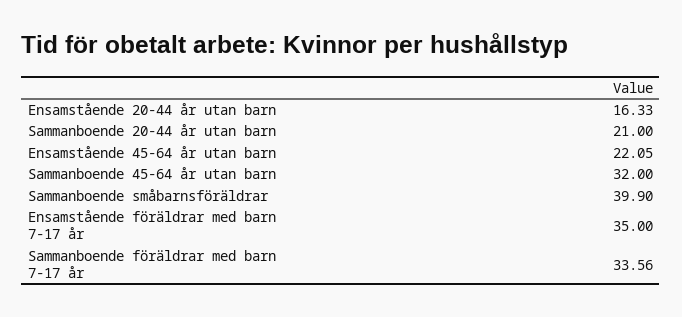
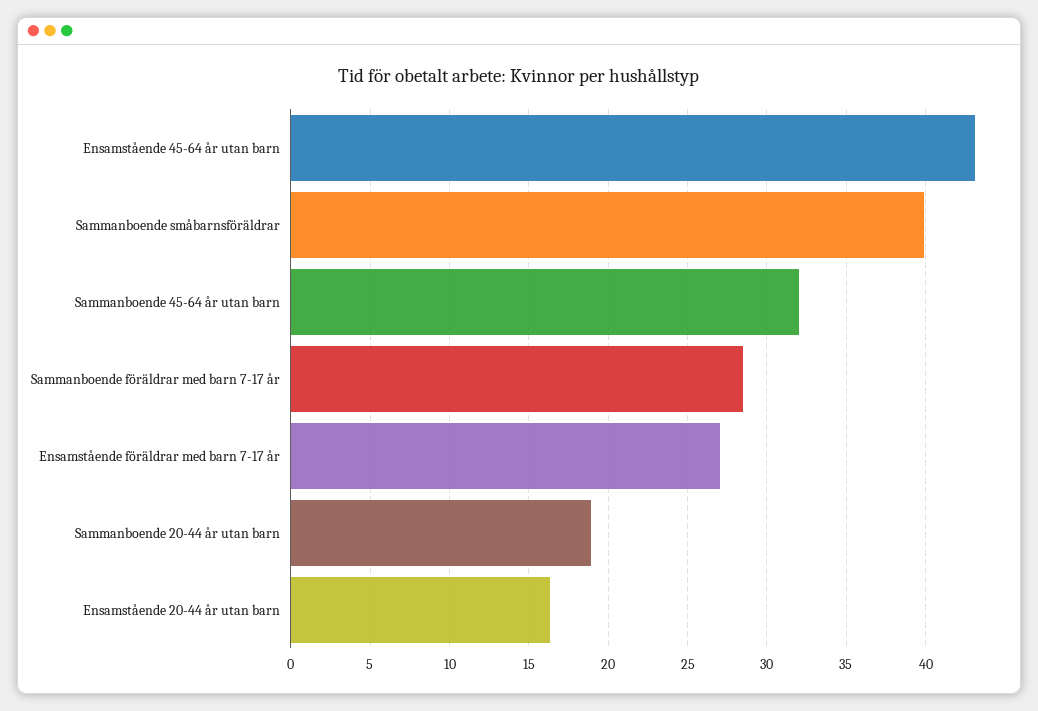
Sammanboende 20-44 år utan barn: 21 -> 19
Ensamstående 45-64 år utan barn: 22.05 -> 43
Ensamstående föräldrar med barn 7-17 år: 35 -> 27
Sammanboende föräldrar med barn 7-17 år: 33.56 -> 28.5

